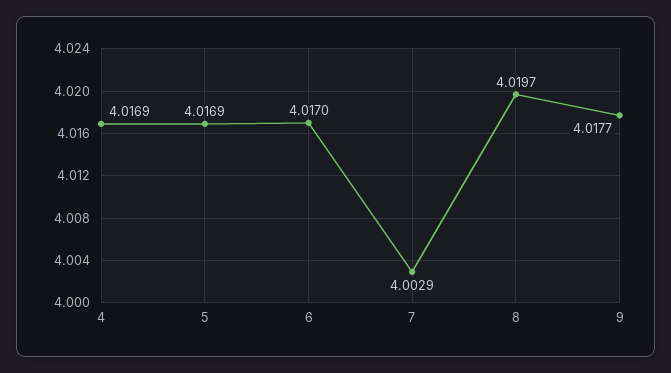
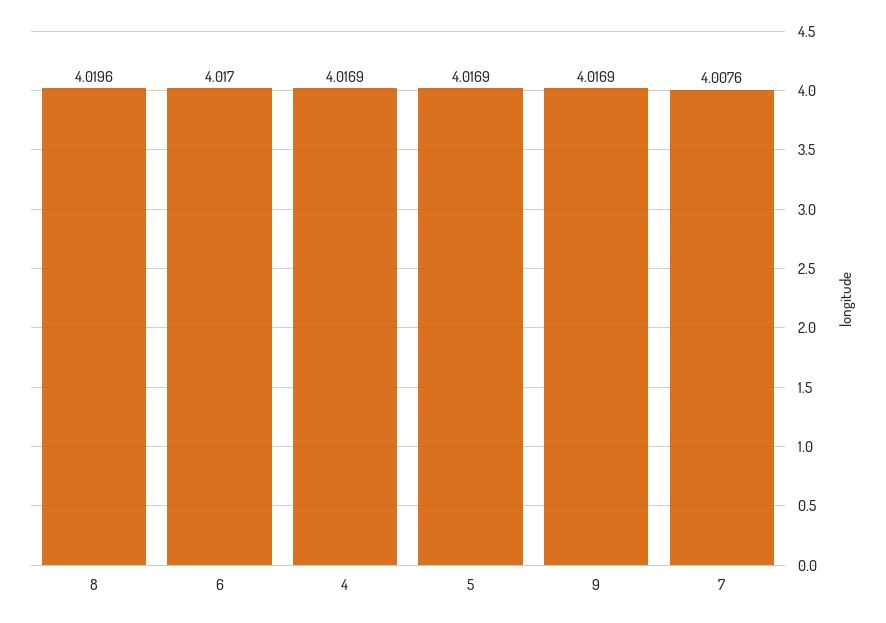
7: 4.0029 -> 4.0076
8: 4.0197 -> 4.0196
9: 4.0177 -> 4.0169

